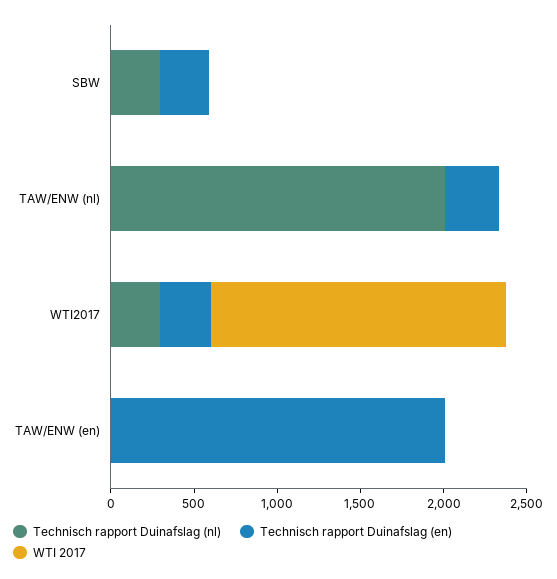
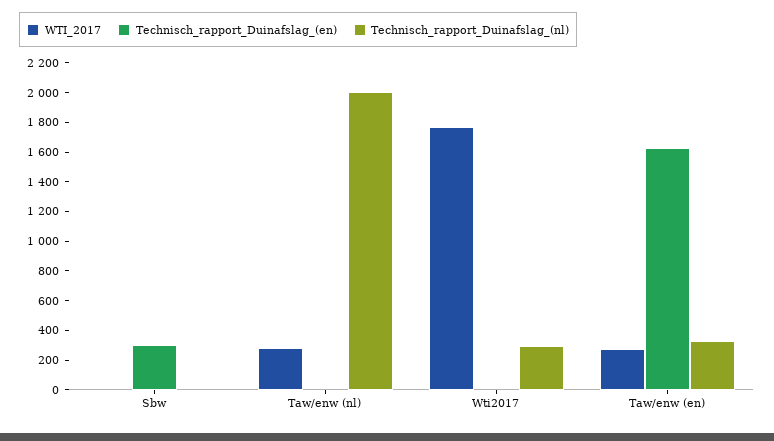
Technisch rapport Duinafslag (nl), SBW: 300 -> 0
Technisch rapport Duinafslag (en), TAW/ENW (nl): 300 -> 0
WTI 2017, TAW/ENW (nl): 0 -> 300
Technisch rapport Duinafslag (en), WTI2017: 300 -> 0
Technisch rapport Duinafslag (nl), TAW/ENW (en): 0 -> 300
Technisch rapport Duinafslag (en), TAW/ENW (en): 2000 -> 1600
WTI 2017, TAW/ENW (en): 0 -> 300

